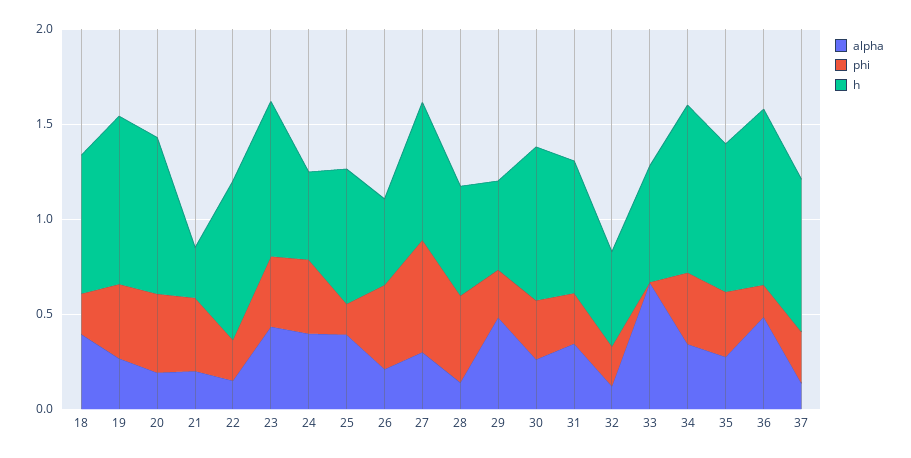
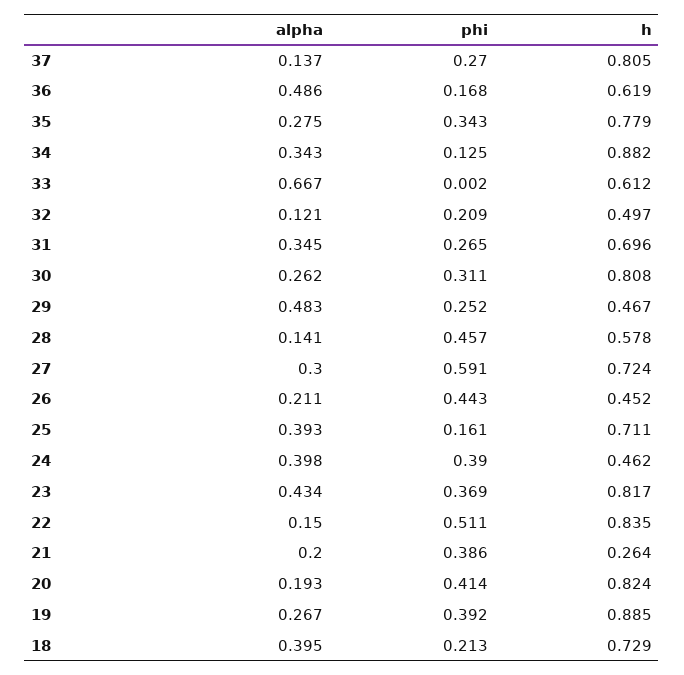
phi, 22: 0.2 -> 0.511
phi, 34: 0.4 -> 0.125
h, 36: 0.9 -> 0.619

